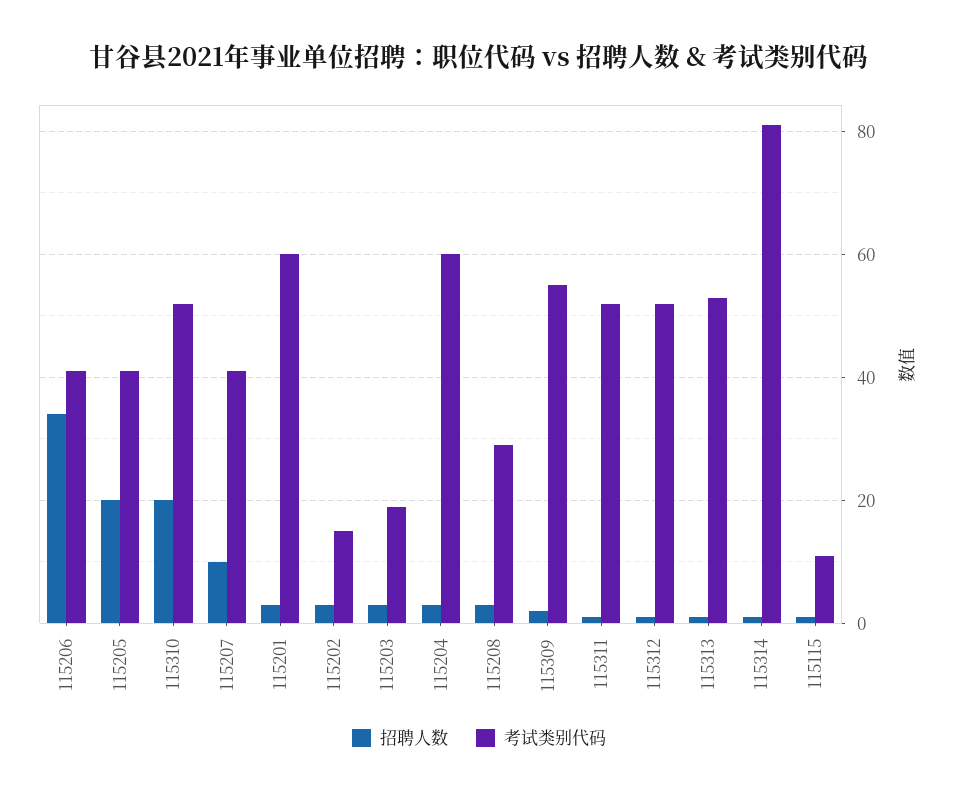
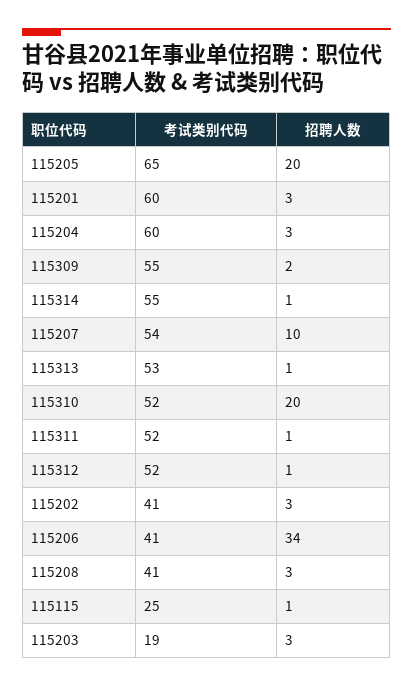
考试类别代码, 115205: 40 -> 65
考试类别代码, 115207: 40 -> 54
考试类别代码, 115202: 15 -> 41
考试类别代码, 115208: 30 -> 41
考试类别代码, 115314: 80 -> 55
考试类别代码, 115115: 10 -> 25

